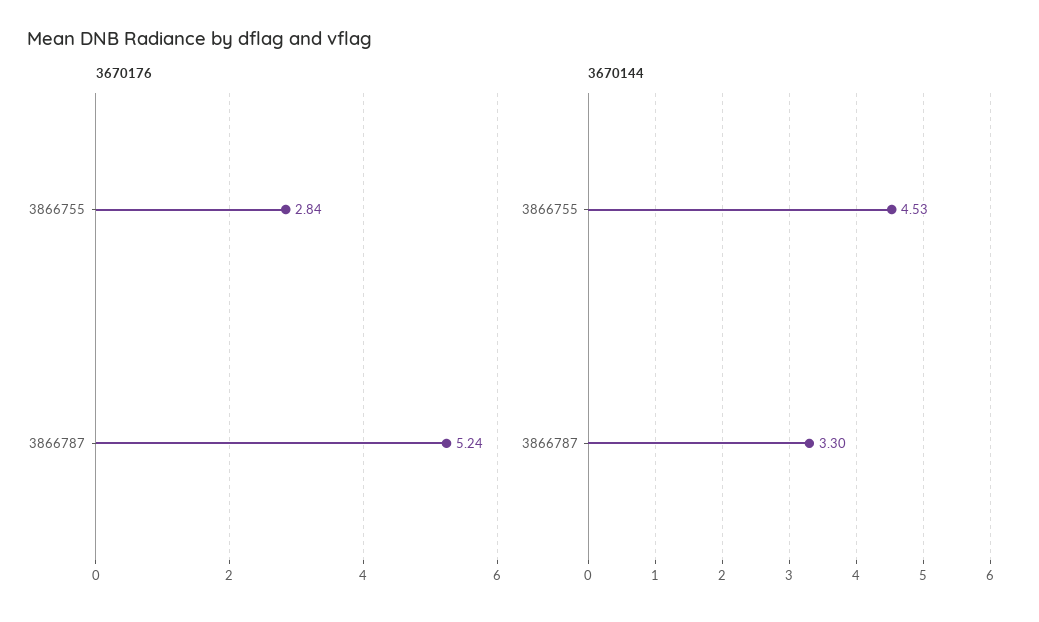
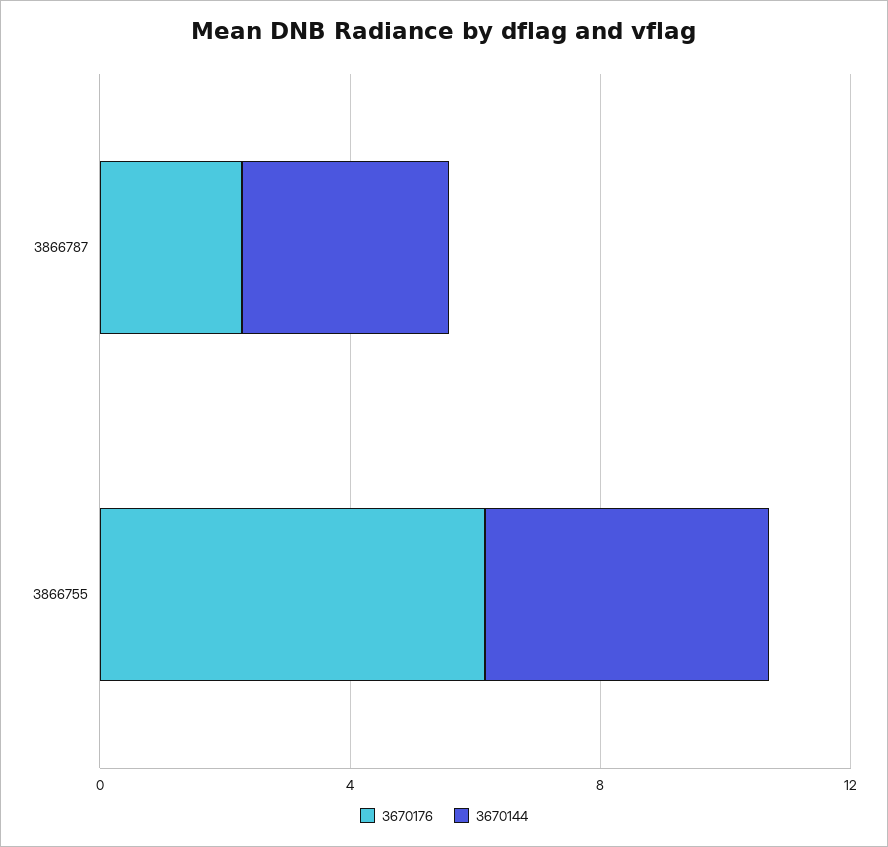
3670176, 3866755: 2.84 -> 6
3670176, 3866787: 5.24 -> 2

